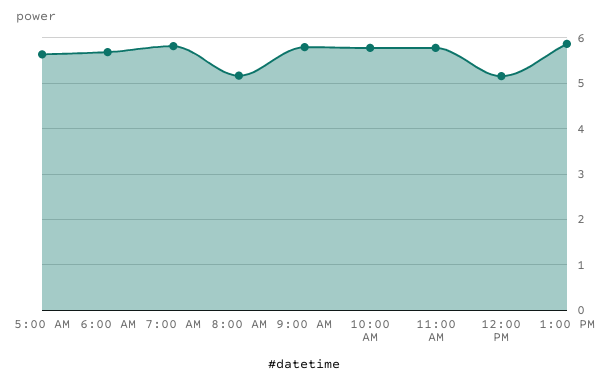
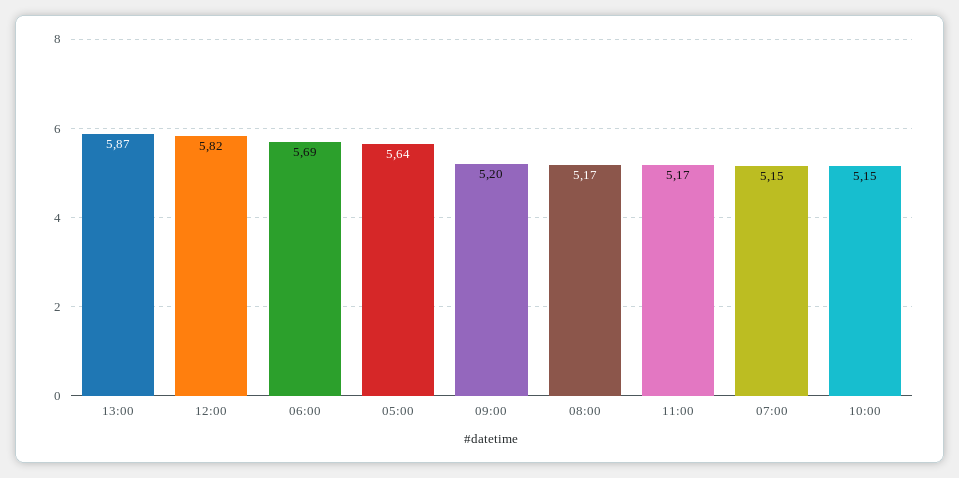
7:00 AM: 5.8 -> 5.15
9:00 AM: 5.8 -> 5.2
10:00 AM: 5.8 -> 5.15
11:00 AM: 5.8 -> 5.17
12:00 PM: 5.2 -> 5.82

